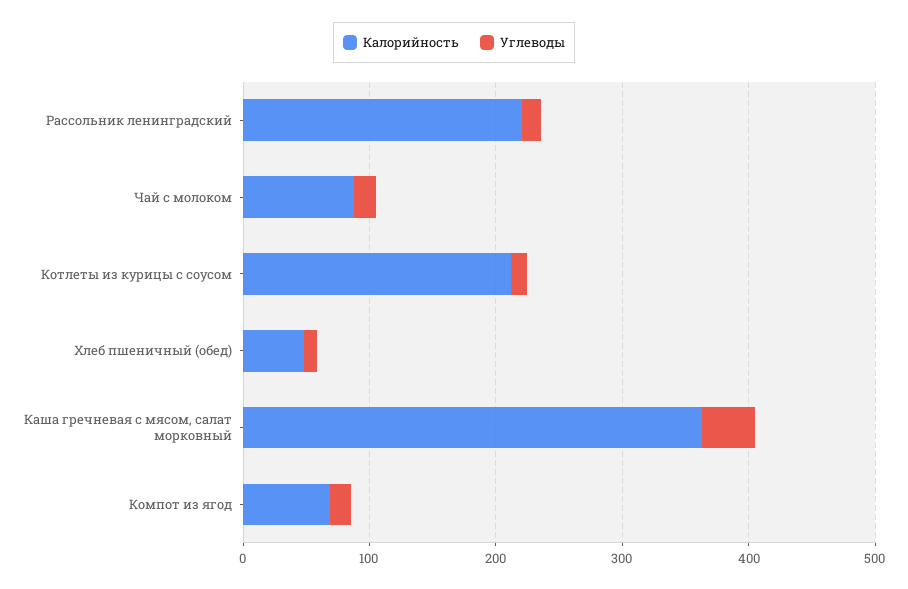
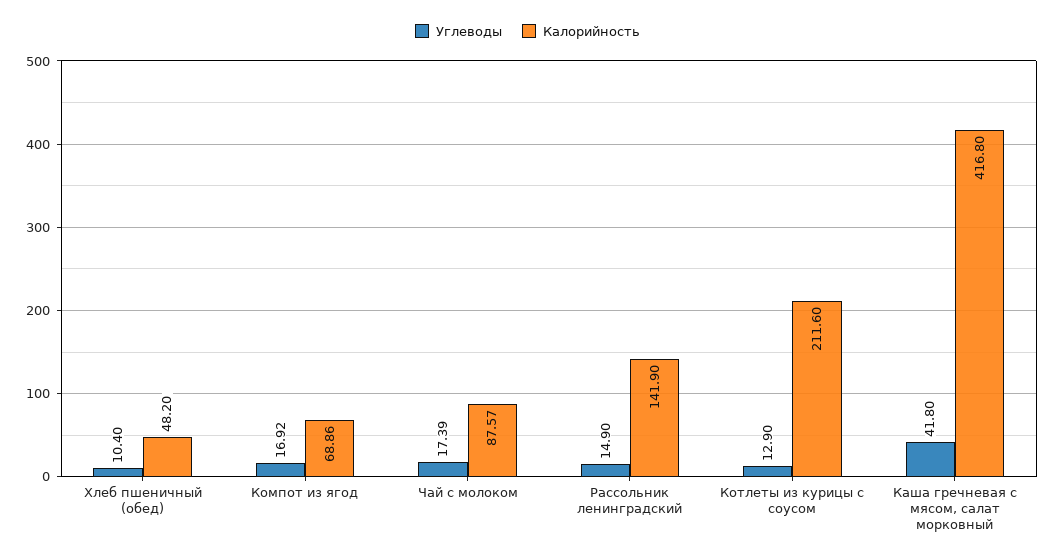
Калорийность, Рассольник ленинградский: 220 -> 141.9
Калорийность, Каша гречневая с мясом, салат морковный: 360 -> 416.8

